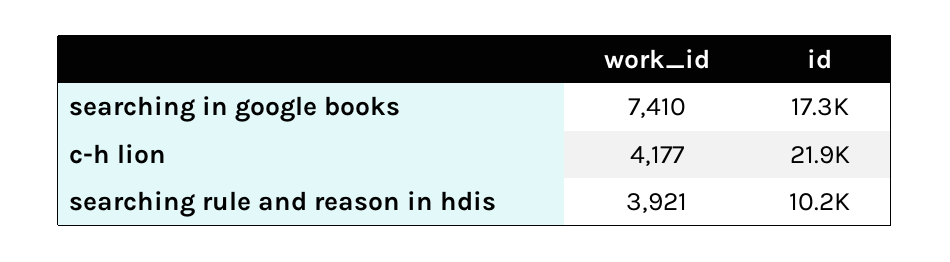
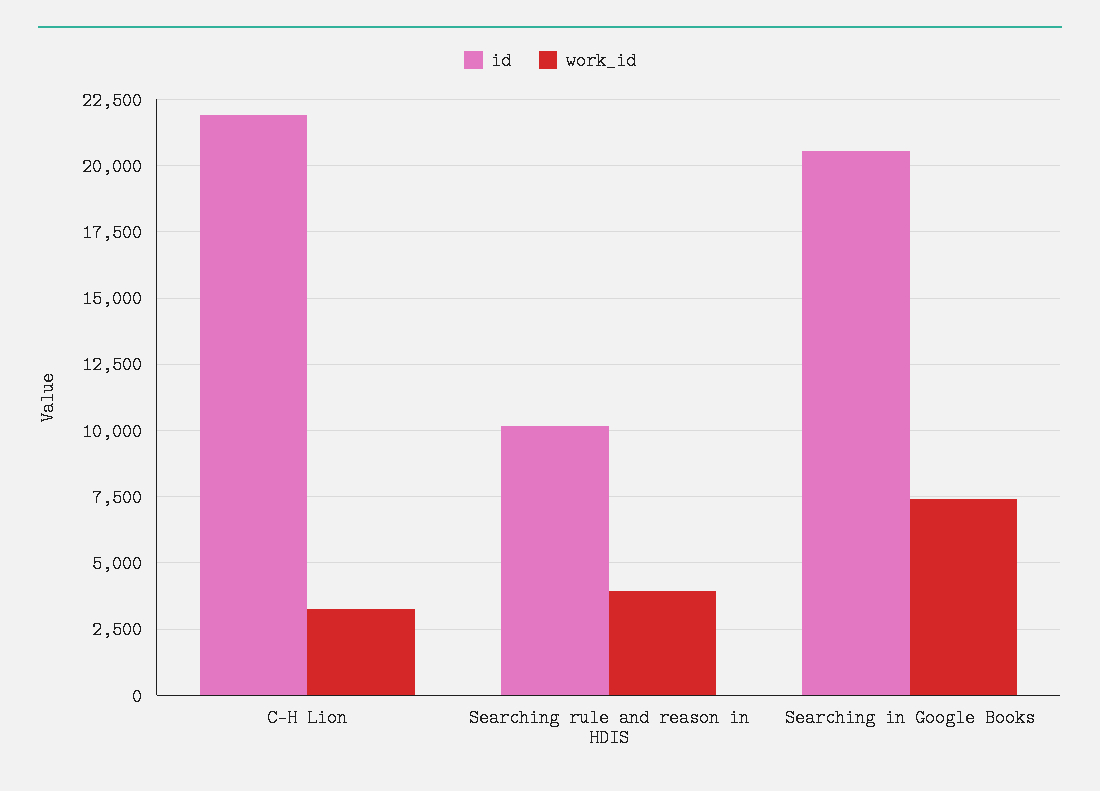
id, searching in google books: 17300 -> 20500
work_id, c-h lion: 4177 -> 3250

